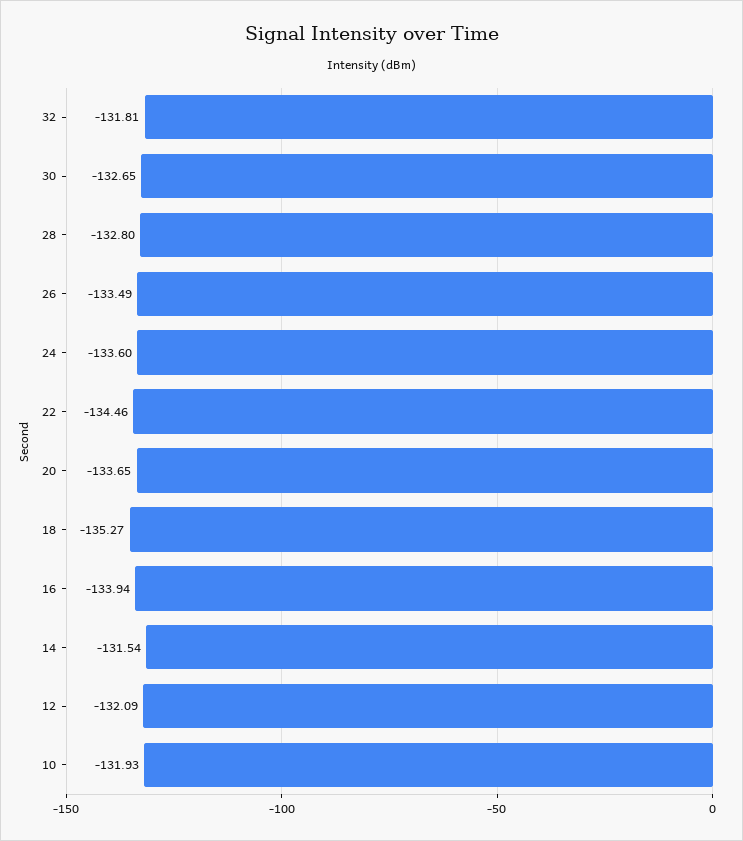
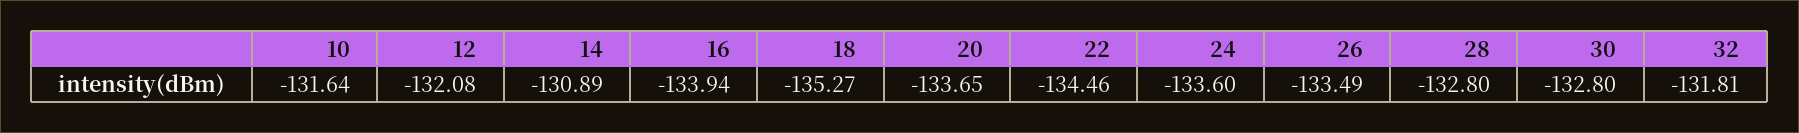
30: -132.65 -> -132.8
14: -131.54 -> -130.89
12: -132.09 -> -132.08
10: -131.93 -> -131.64

